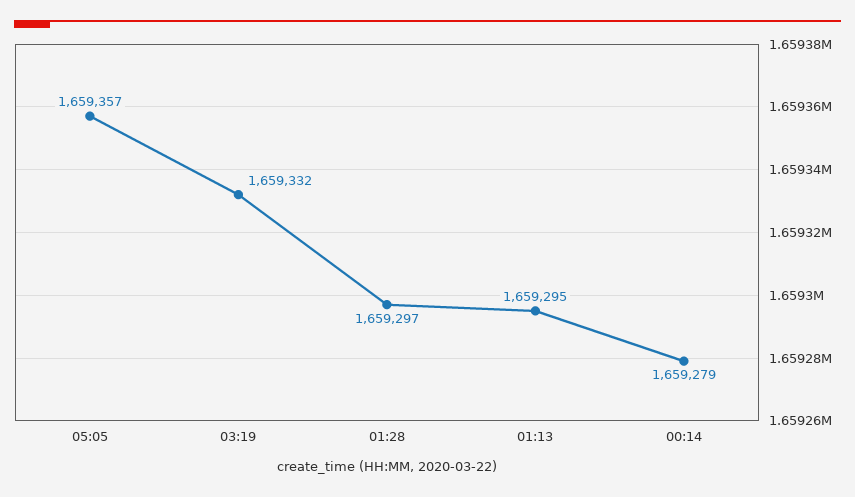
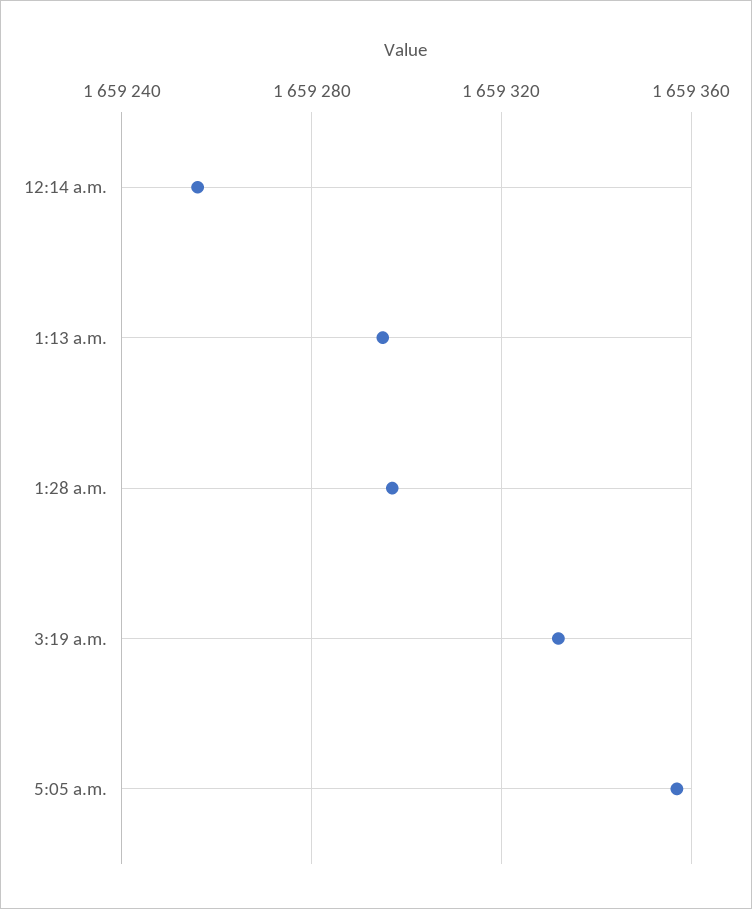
00:14: 1659279 -> 1659255

